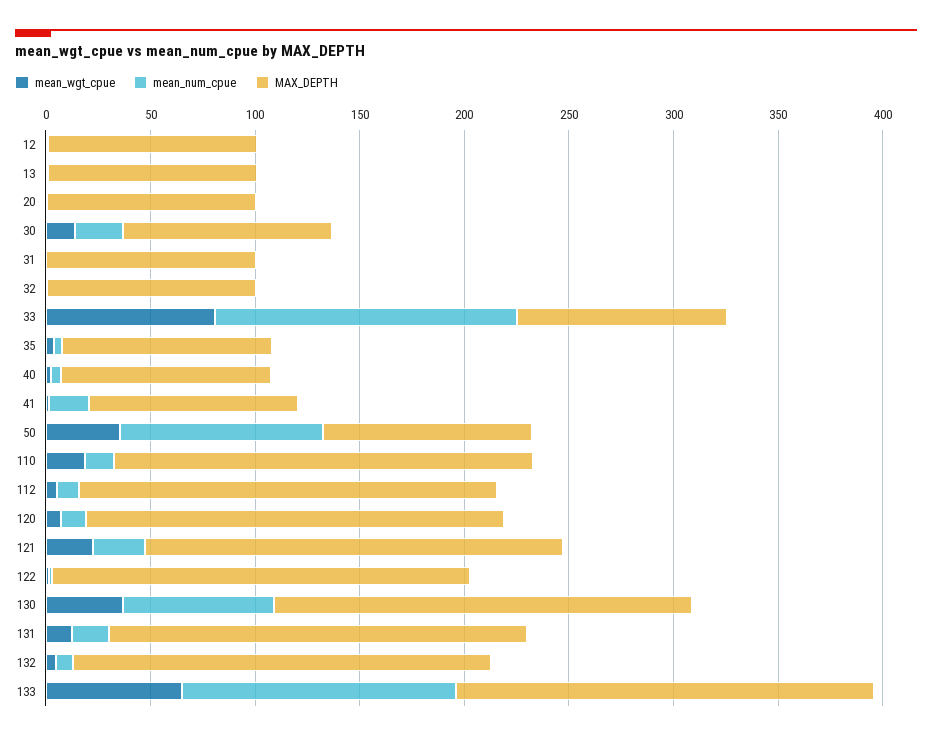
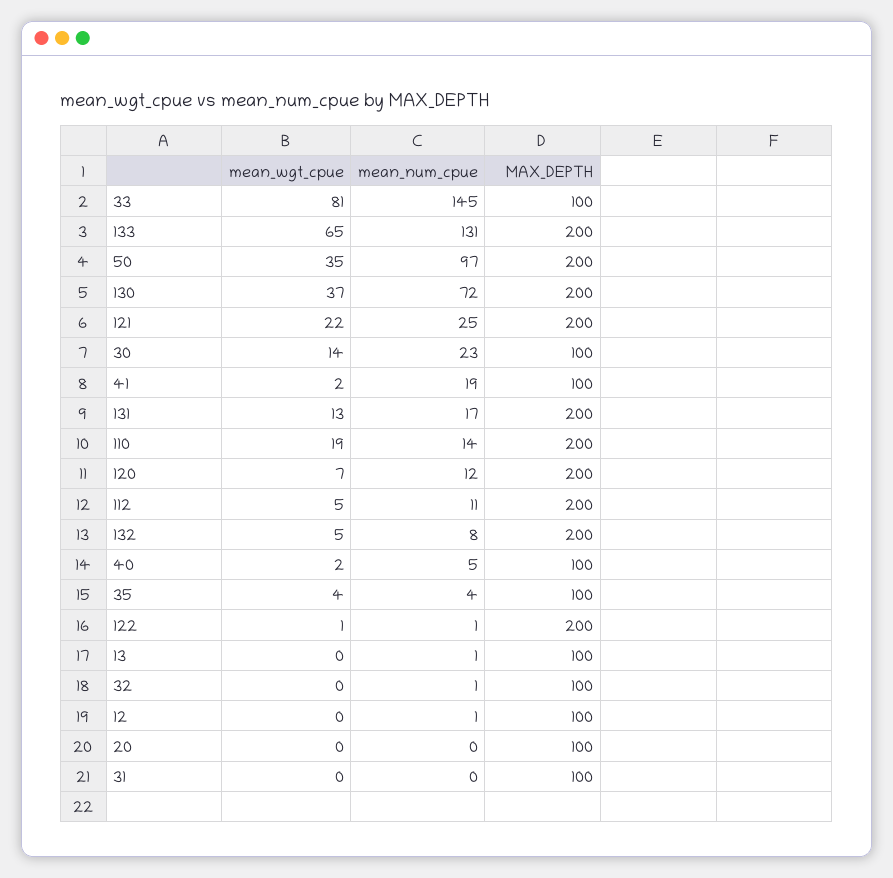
MAX_DEPTH, 50: 100 -> 200

